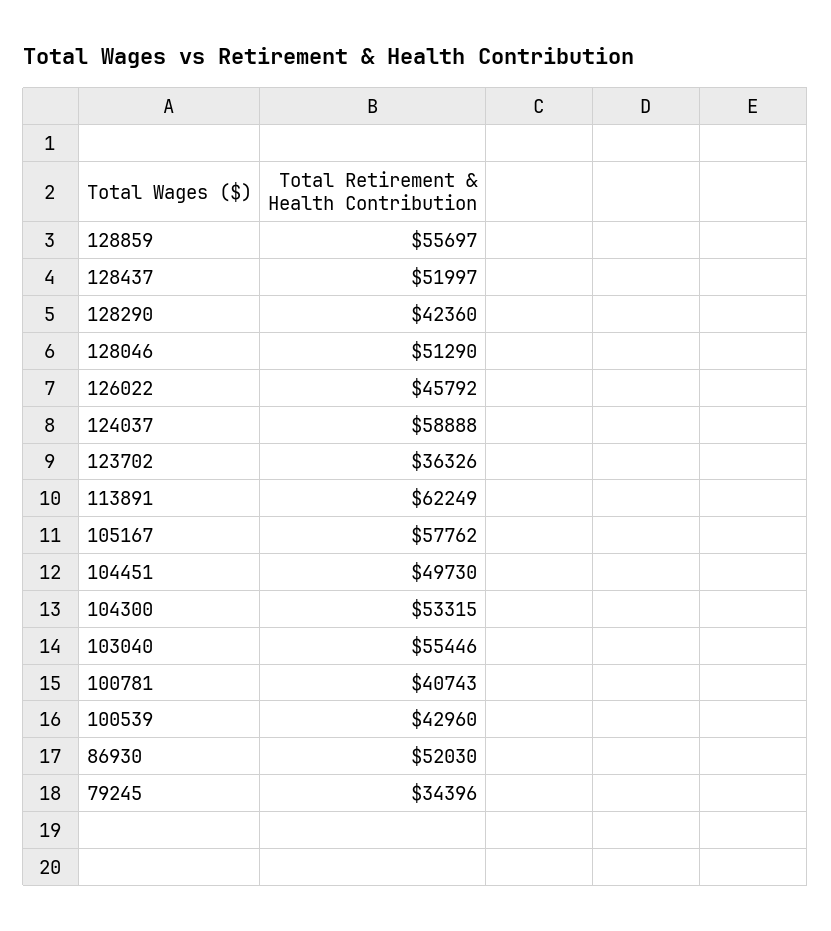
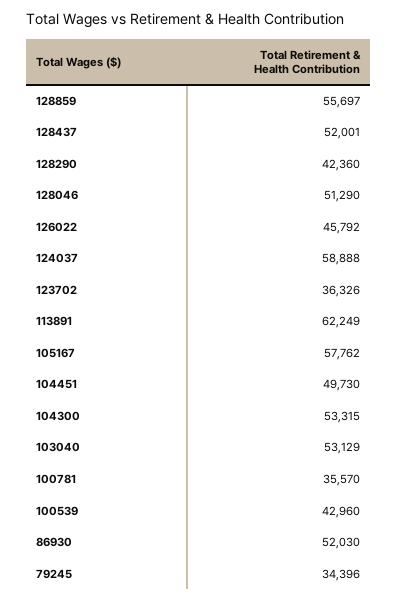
128437: 51997 -> 52001
103040: 55446 -> 53129
100781: 40743 -> 35570

